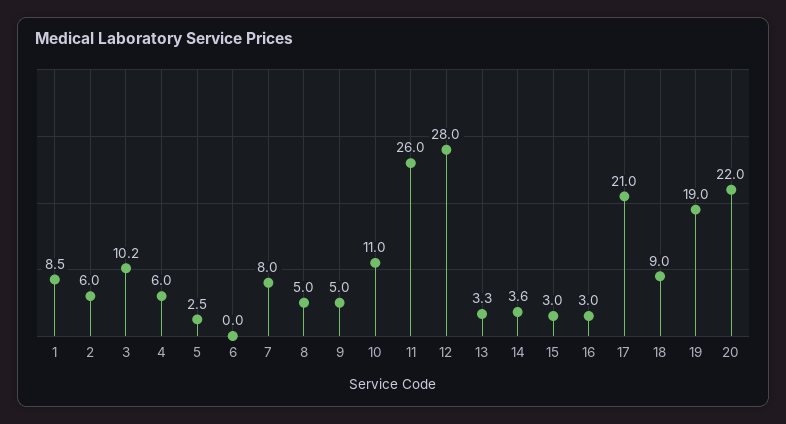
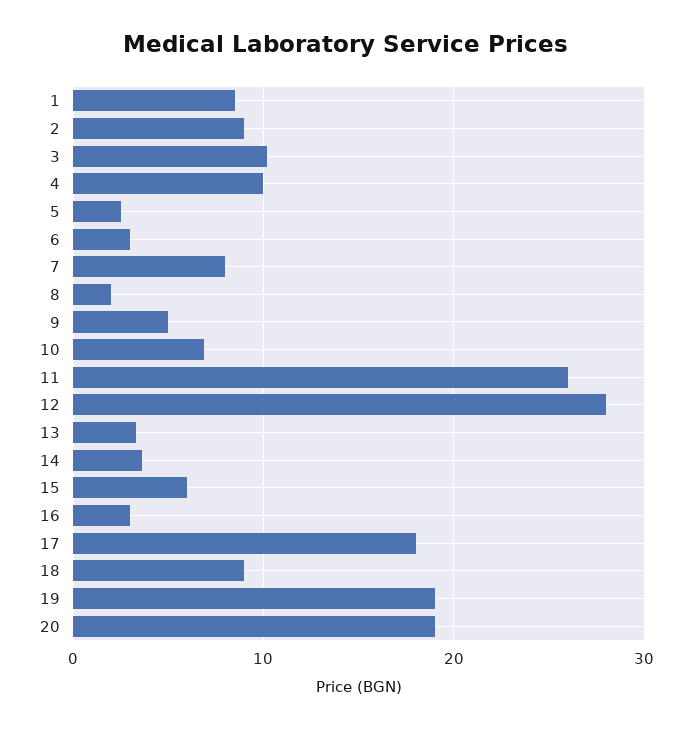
2: 6 -> 9
4: 6 -> 10
6: 0 -> 3
8: 5 -> 2
10: 11 -> 7
15: 3 -> 6
17: 21 -> 18
20: 22 -> 19

